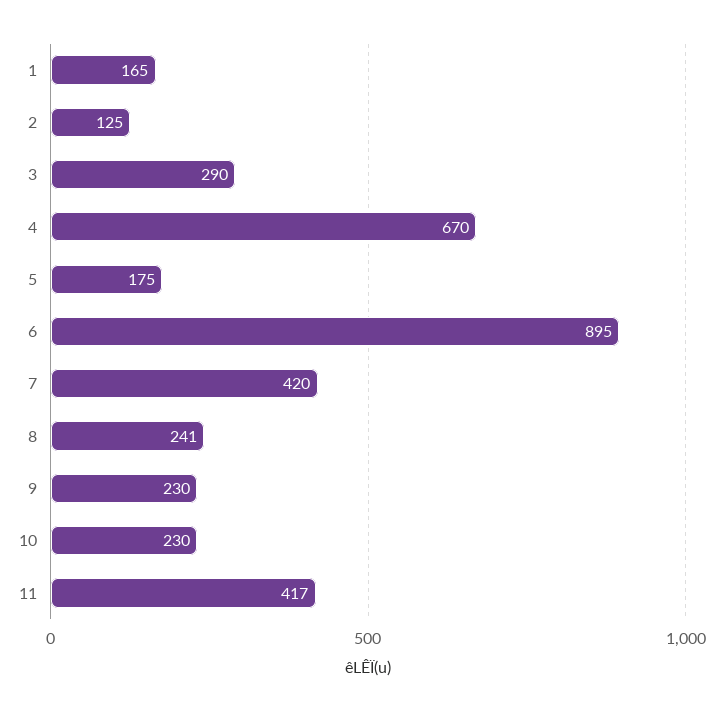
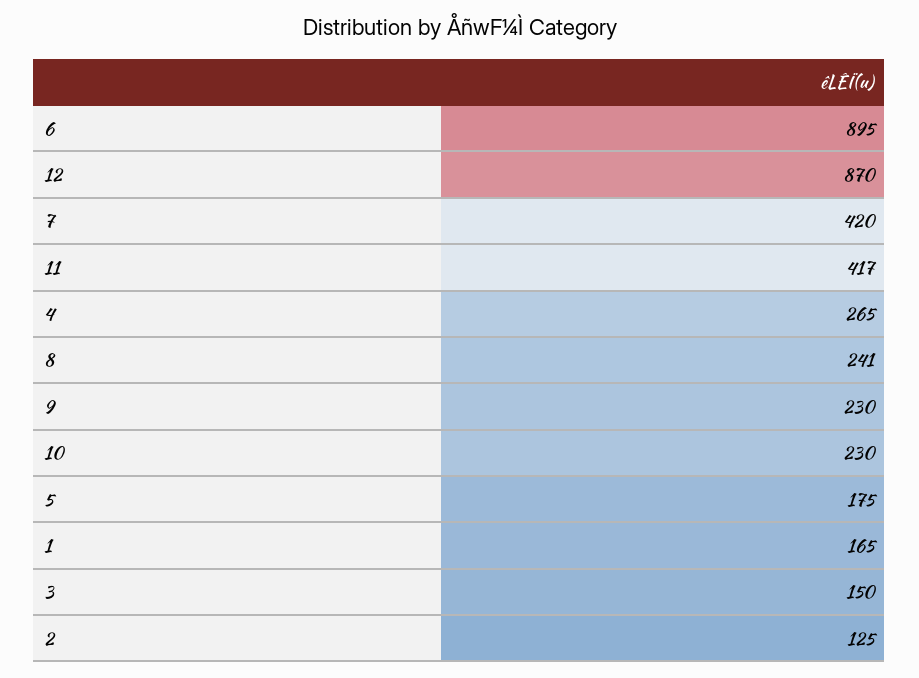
3: 290 -> 150
4: 670 -> 265
12: none -> 870

